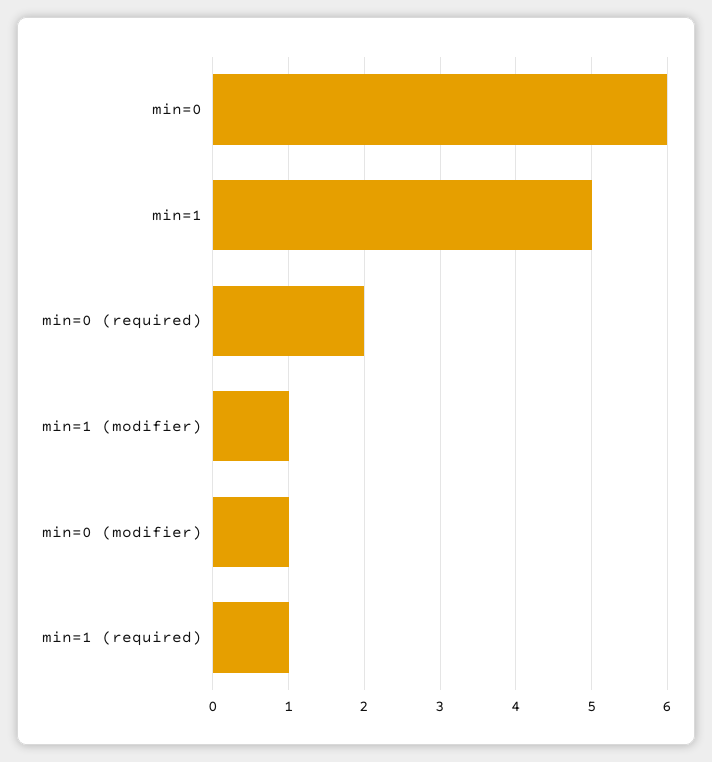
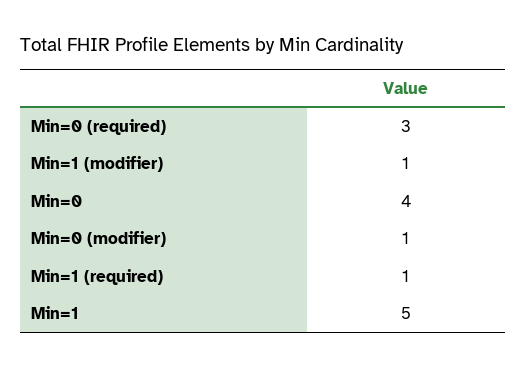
min=0: 6 -> 4
min=0 (required): 2 -> 3

